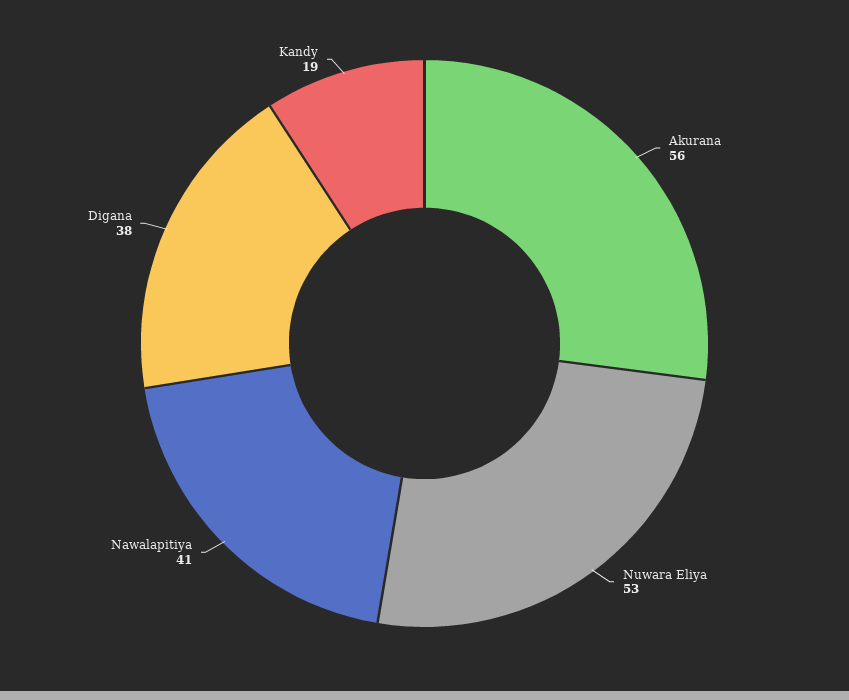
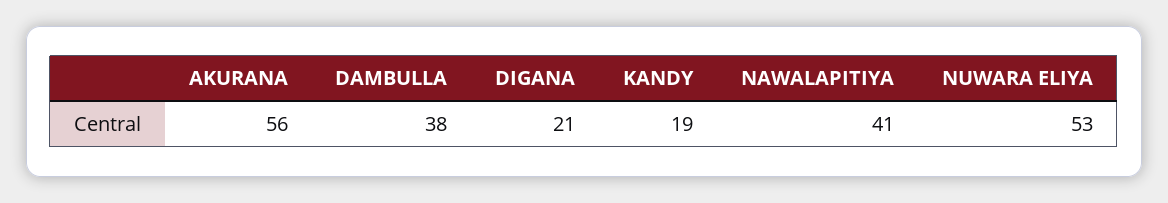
Digana: 38 -> 21
DAMBULLA: none -> 38

